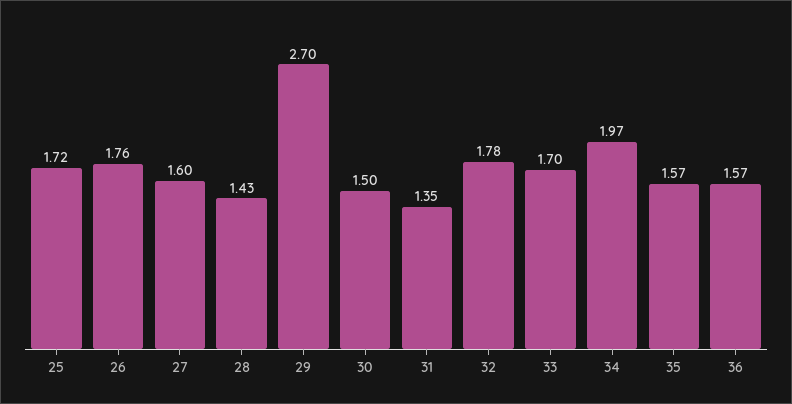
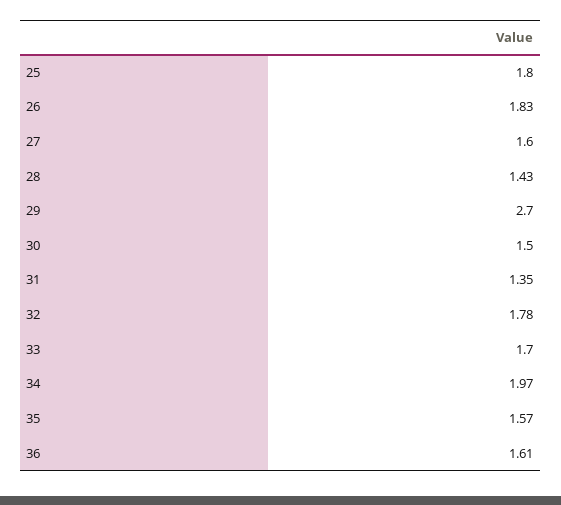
25: 1.72 -> 1.8
26: 1.76 -> 1.83
36: 1.57 -> 1.61

